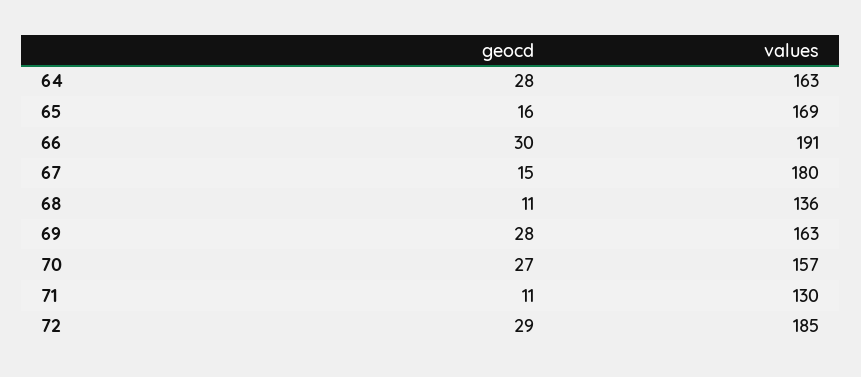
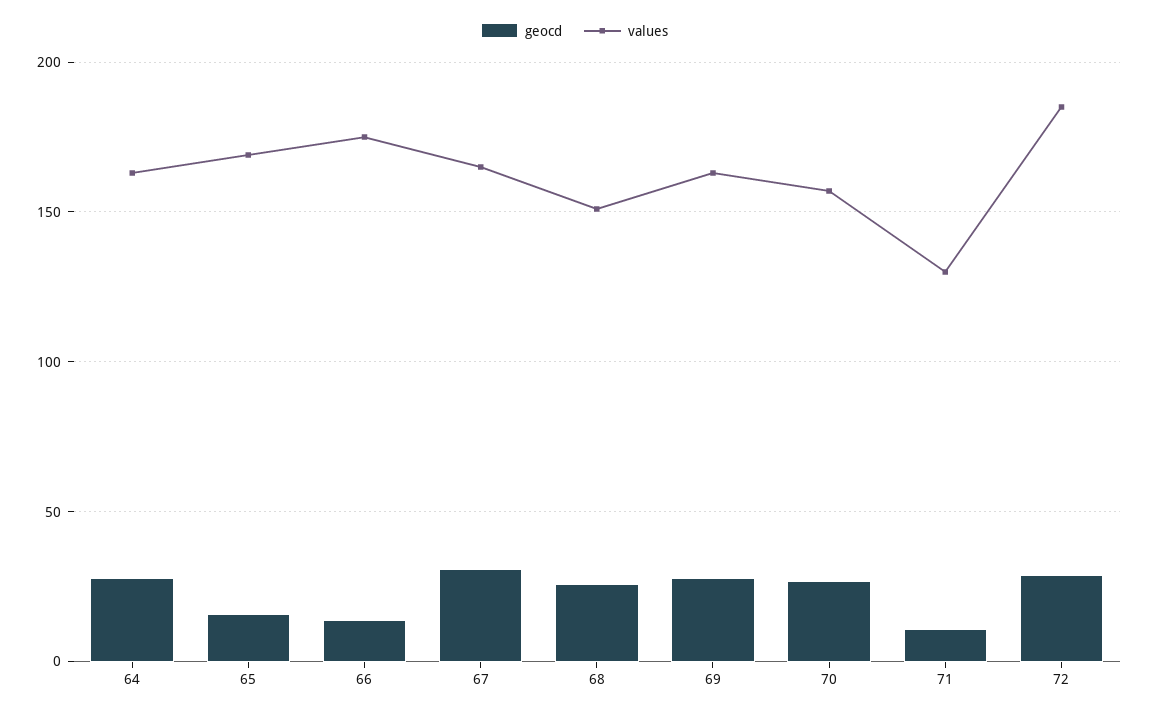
geocd, 66: 30 -> 15
values, 66: 191 -> 175
geocd, 67: 15 -> 30
values, 67: 180 -> 165
geocd, 68: 11 -> 25
values, 68: 136 -> 150

